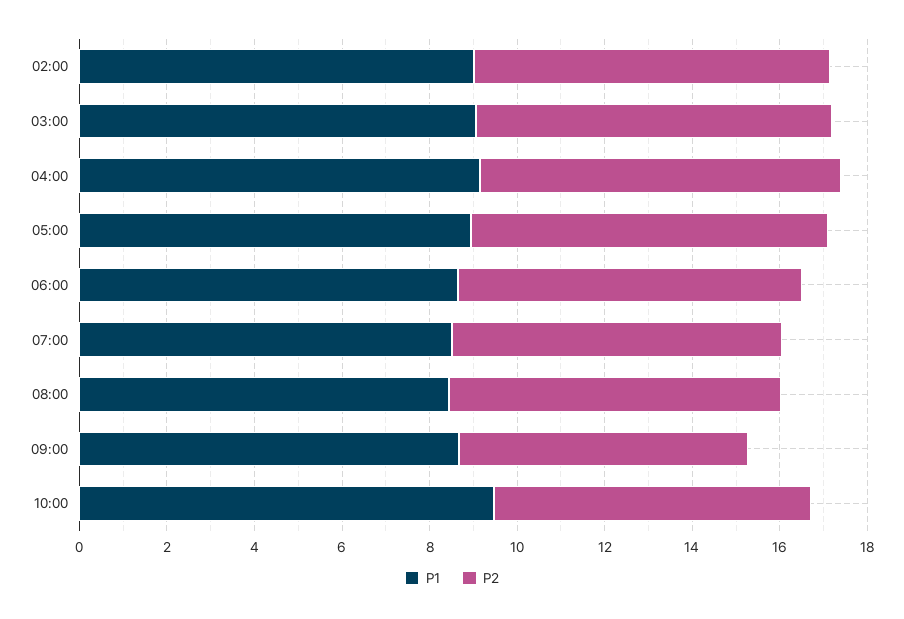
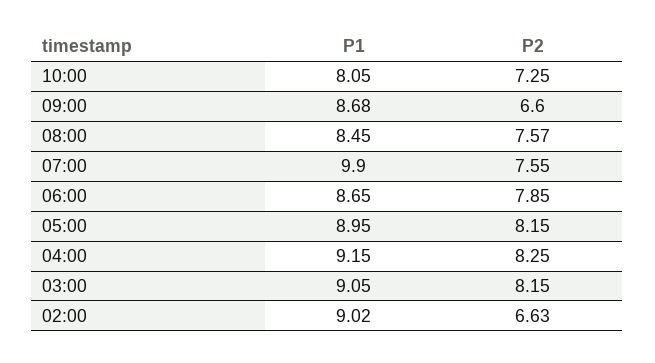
P2, 02:00: 8 -> 6.63
P1, 07:00: 8.5 -> 9.9
P1, 10:00: 9.5 -> 8.05

